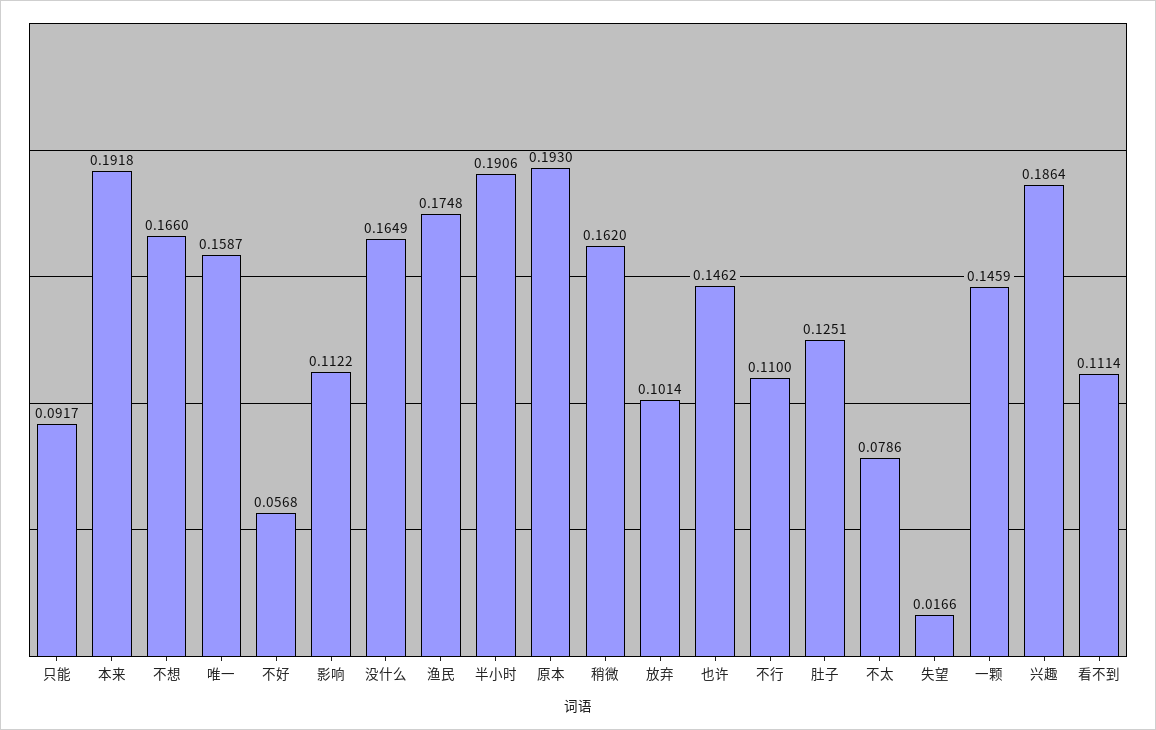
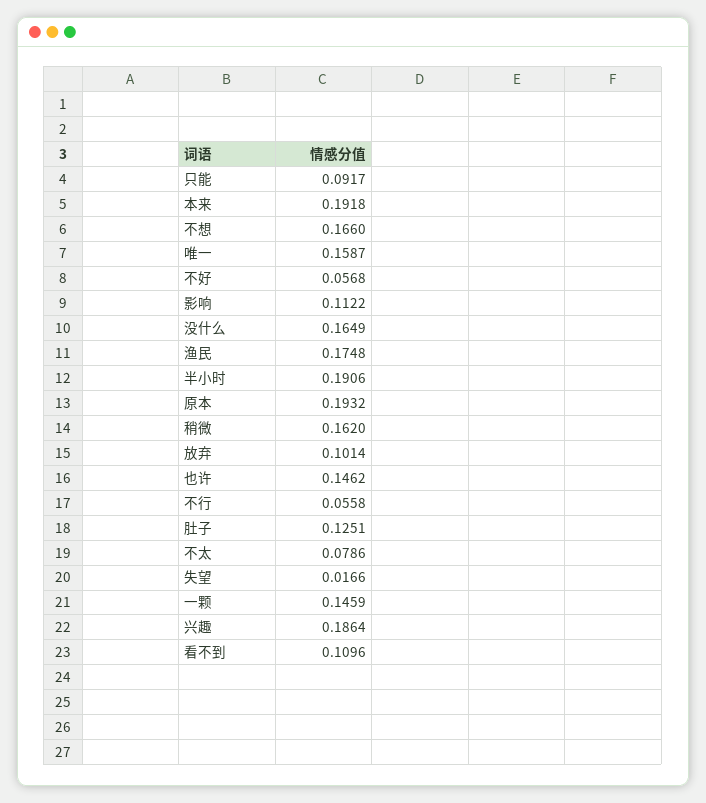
原本: 0.193 -> 0.1932
不行: 0.11 -> 0.0558
看不到: 0.1114 -> 0.1096

